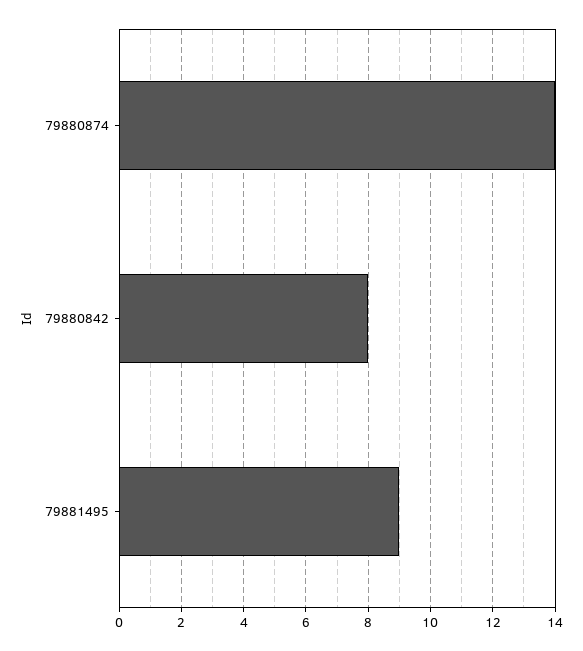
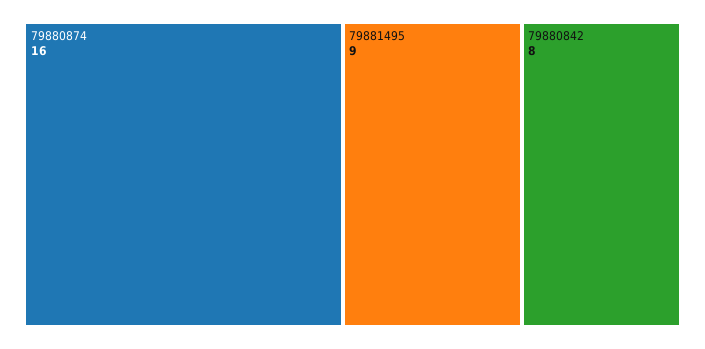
79880874: 14 -> 16

